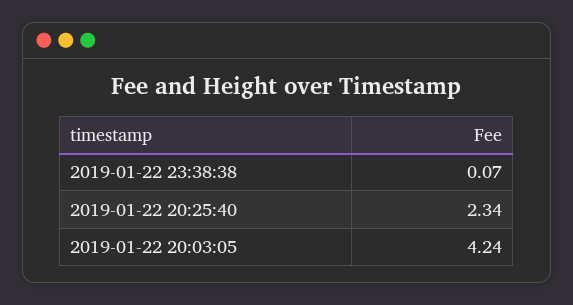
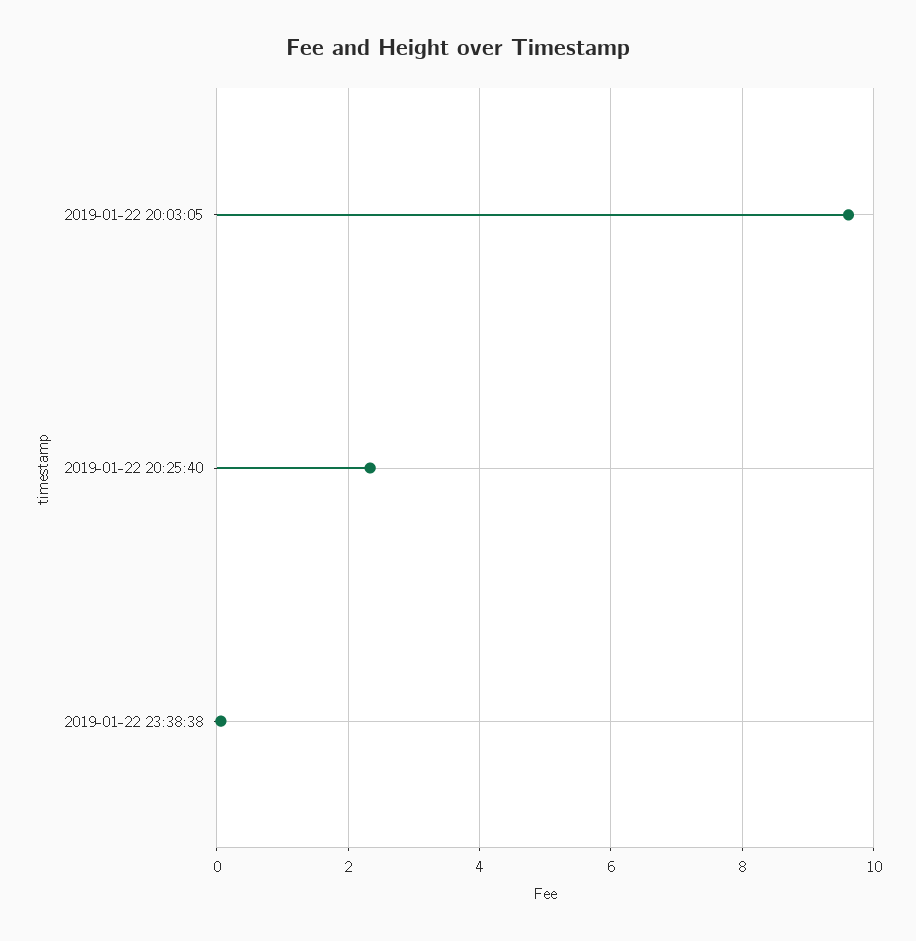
2019-01-22 20:03:05: 4.24 -> 9.6

